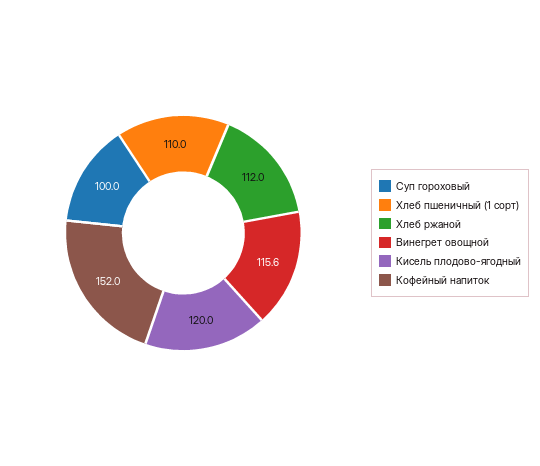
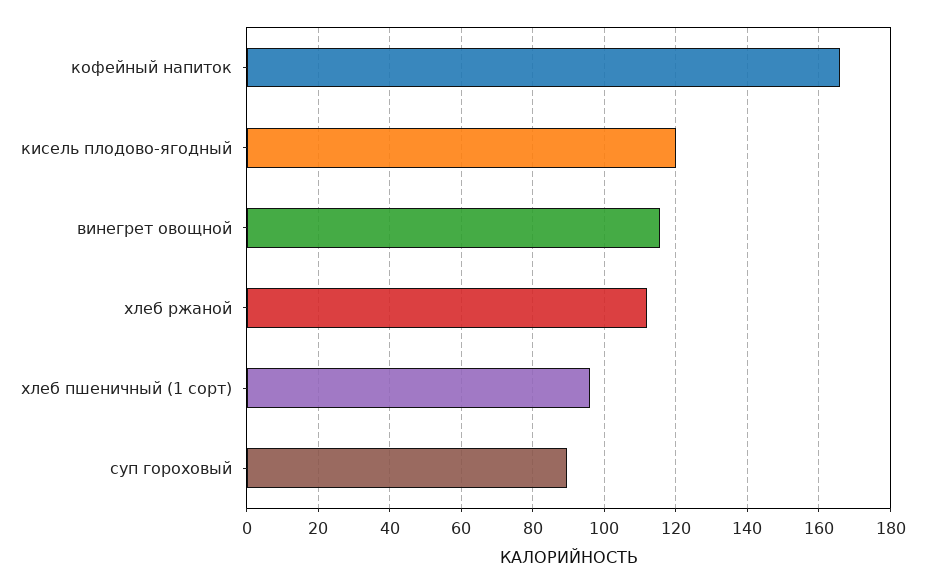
Суп гороховый: 100 -> 90
Хлеб пшеничный (1 сорт): 110 -> 96
Кофейный напиток: 152 -> 166

